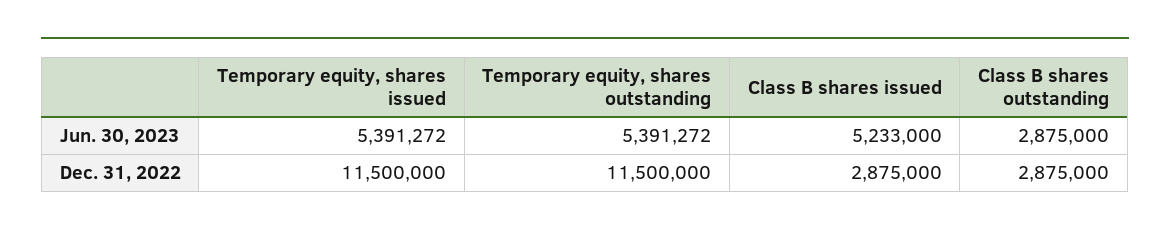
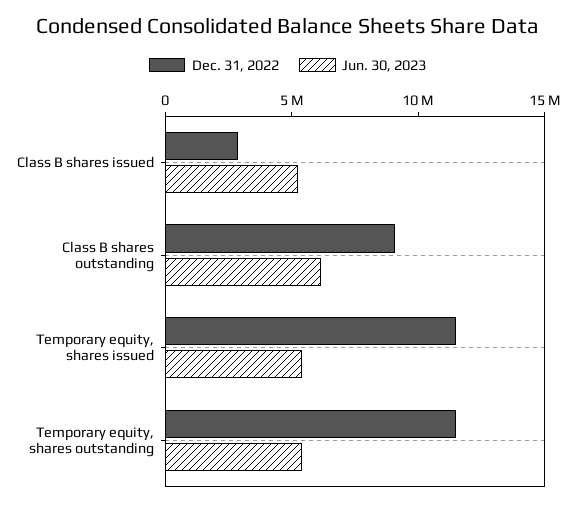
Jun. 30, 2023, Class B shares outstanding: 2875000 -> 6000000
Dec. 31, 2022, Class B shares outstanding: 2875000 -> 9000000

